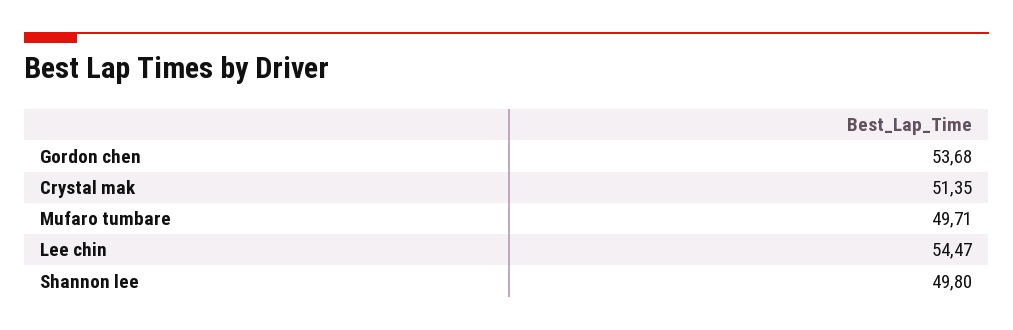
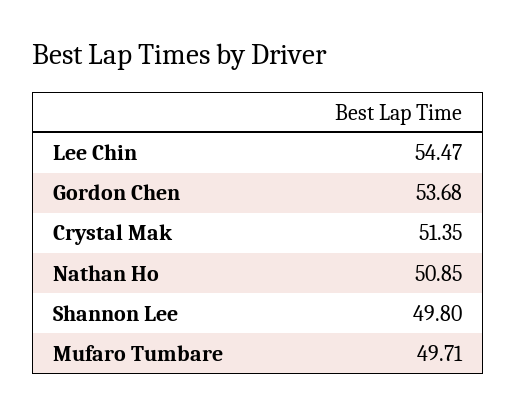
Nathan Ho: none -> 50.85

